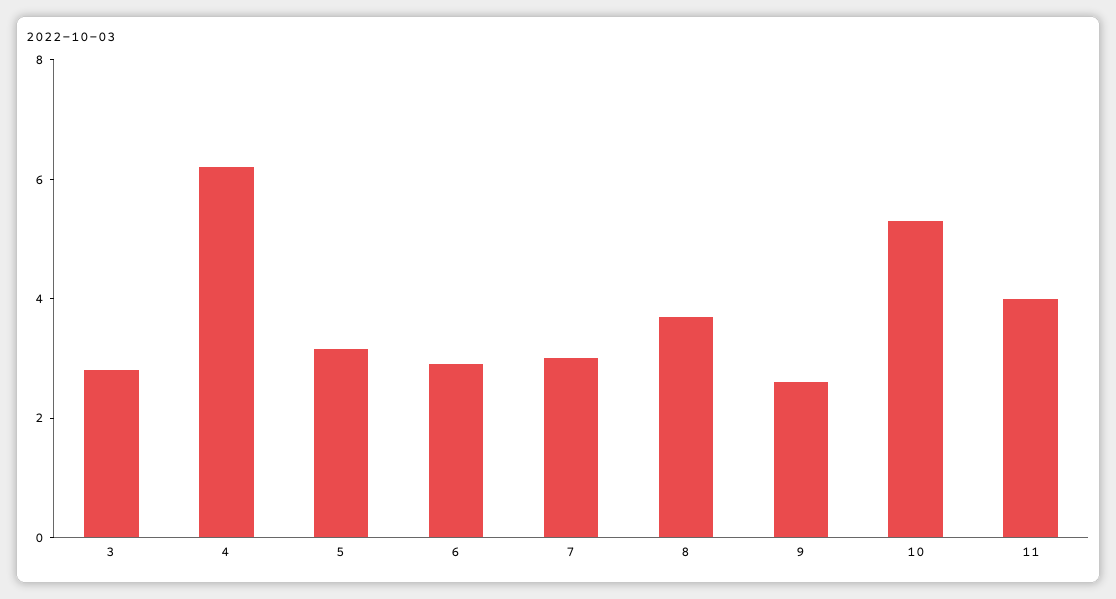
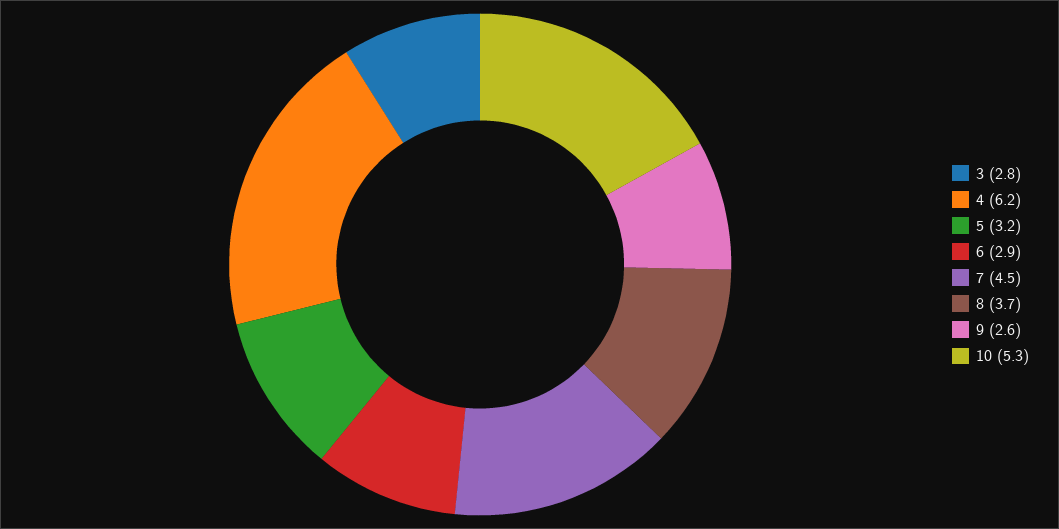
7: 3 -> 4.5
11: 4 -> none

